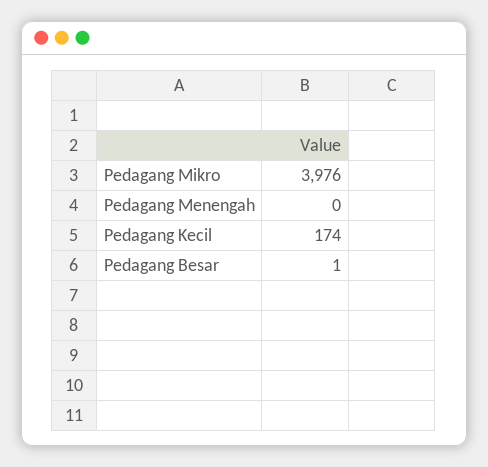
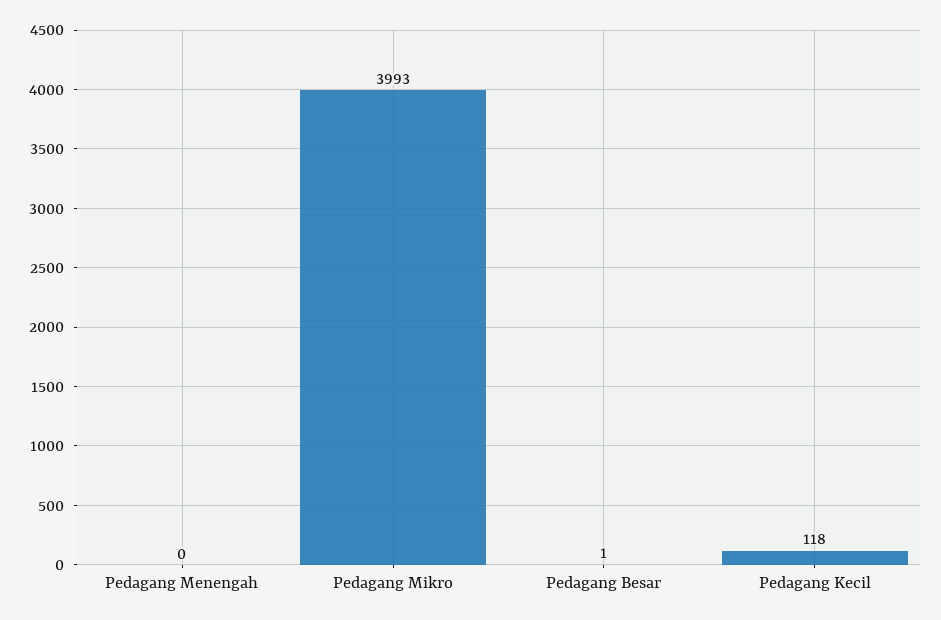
Pedagang Mikro: 3976 -> 3993
Pedagang Kecil: 174 -> 118

